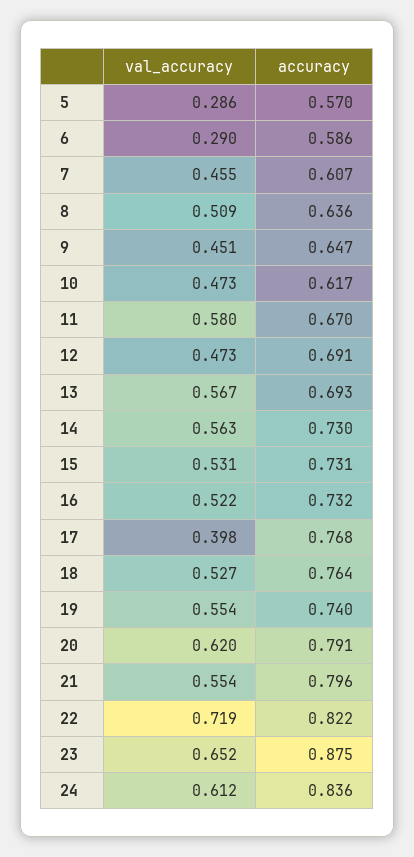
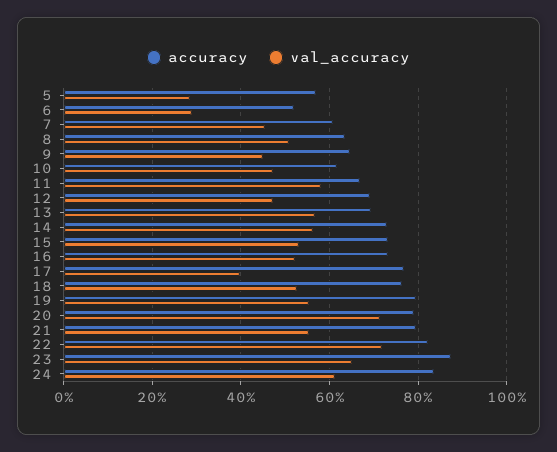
accuracy, 6: 0.586 -> 0.52
accuracy, 19: 0.74 -> 0.8
val_accuracy, 20: 0.62 -> 0.72

